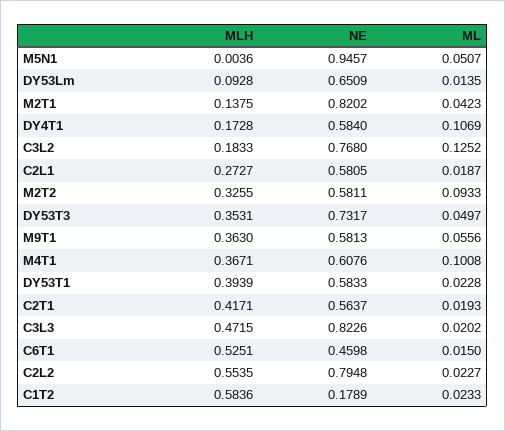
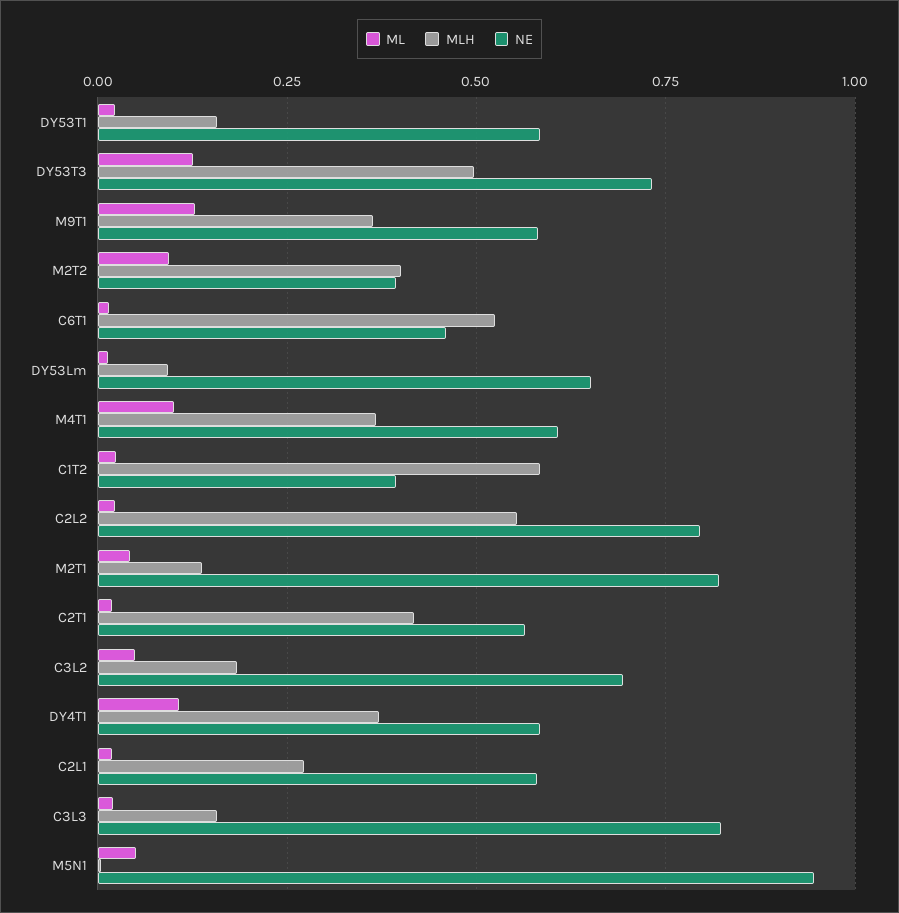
MLH, DY4T1: 0.1728 -> 0.375
NE, C3L2: 0.768 -> 0.7
ML, C3L2: 0.1252 -> 0.05
MLH, M2T2: 0.3255 -> 0.4
NE, M2T2: 0.5811 -> 0.4
MLH, DY53T3: 0.3531 -> 0.5
ML, DY53T3: 0.0497 -> 0.125
ML, M9T1: 0.0556 -> 0.125
MLH, DY53T1: 0.3939 -> 0.15
MLH, C3L3: 0.4715 -> 0.15
NE, C1T2: 0.1789 -> 0.4

